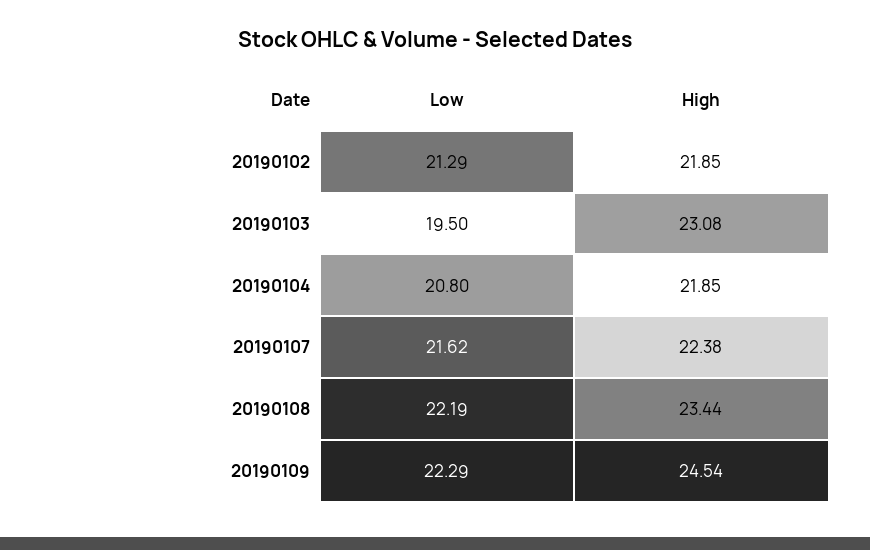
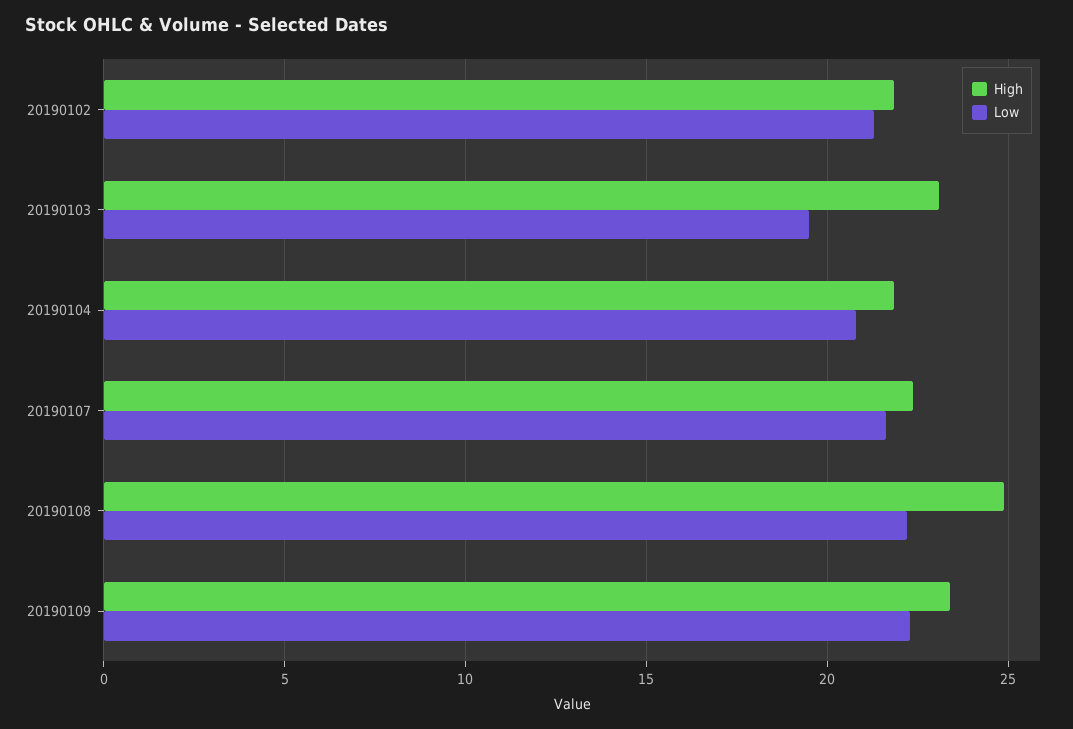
High, 20190108: 23.44 -> 25
High, 20190109: 24.54 -> 23.5

